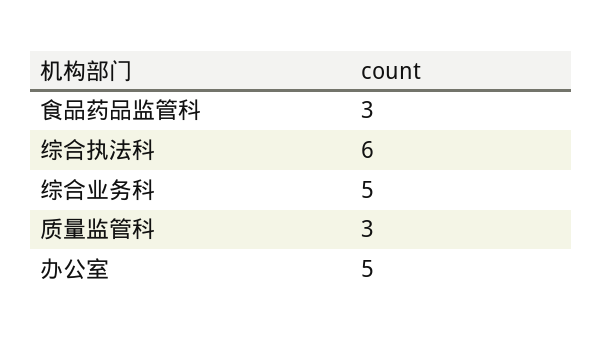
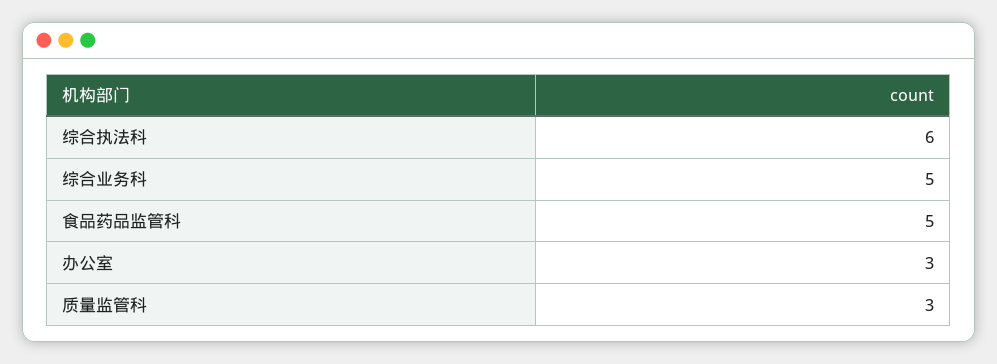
食品药品监管科: 3 -> 5
办公室: 5 -> 3

